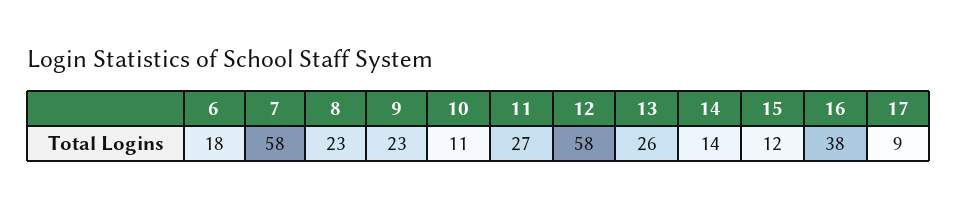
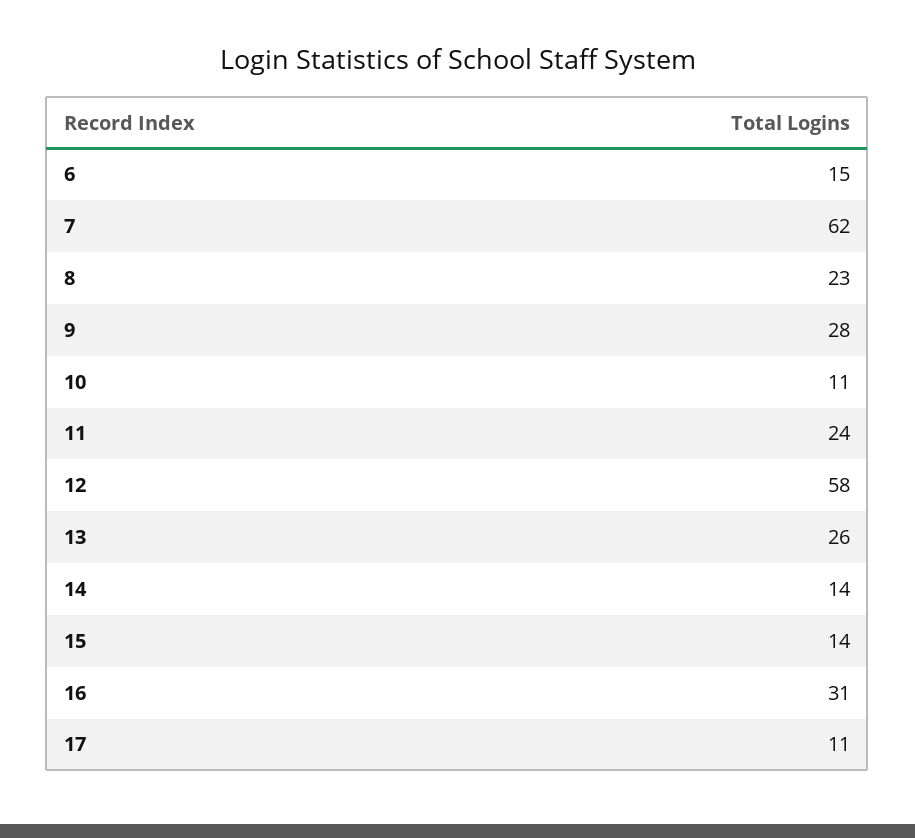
6: 18 -> 15
7: 58 -> 62
9: 23 -> 28
11: 27 -> 24
15: 12 -> 14
16: 38 -> 31
17: 9 -> 11

